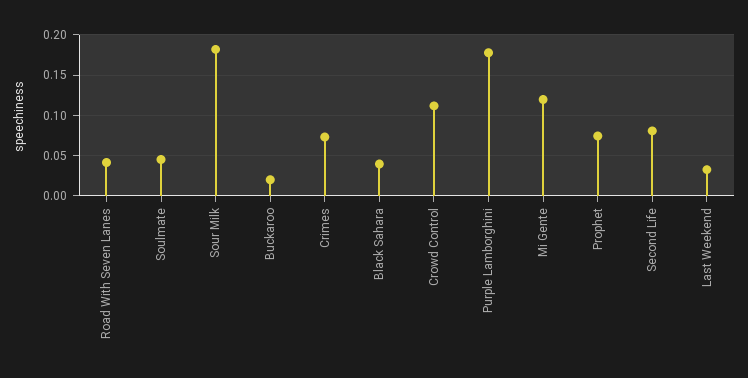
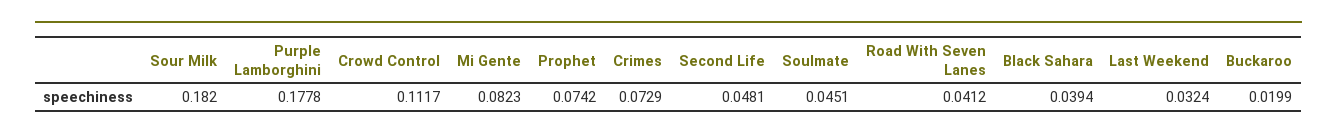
Mi Gente: 0.12 -> 0.0823
Second Life: 0.08 -> 0.0481

